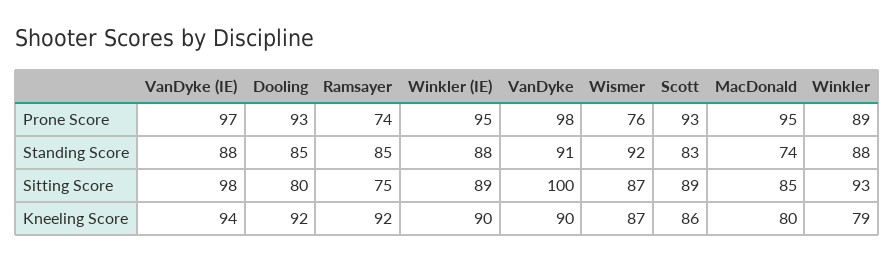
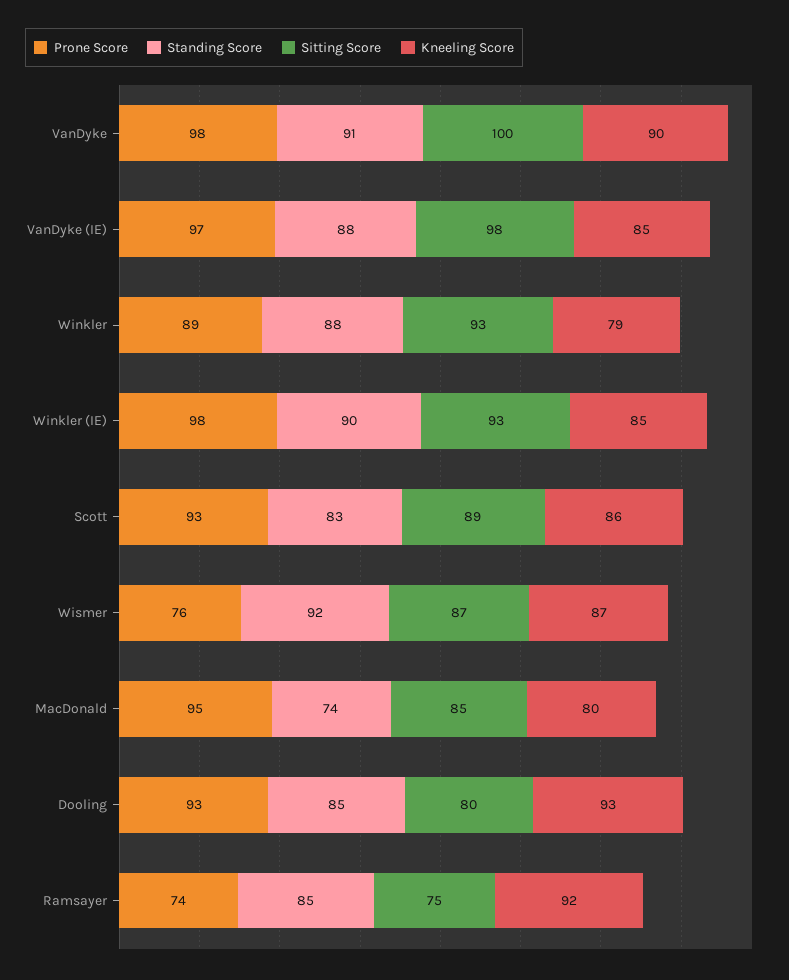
Prone Score, Winkler (IE): 95 -> 98
Standing Score, Winkler (IE): 88 -> 90
Sitting Score, Winkler (IE): 89 -> 93
Kneeling Score, VanDyke (IE): 94 -> 85
Kneeling Score, Dooling: 92 -> 93
Kneeling Score, Winkler (IE): 90 -> 85

